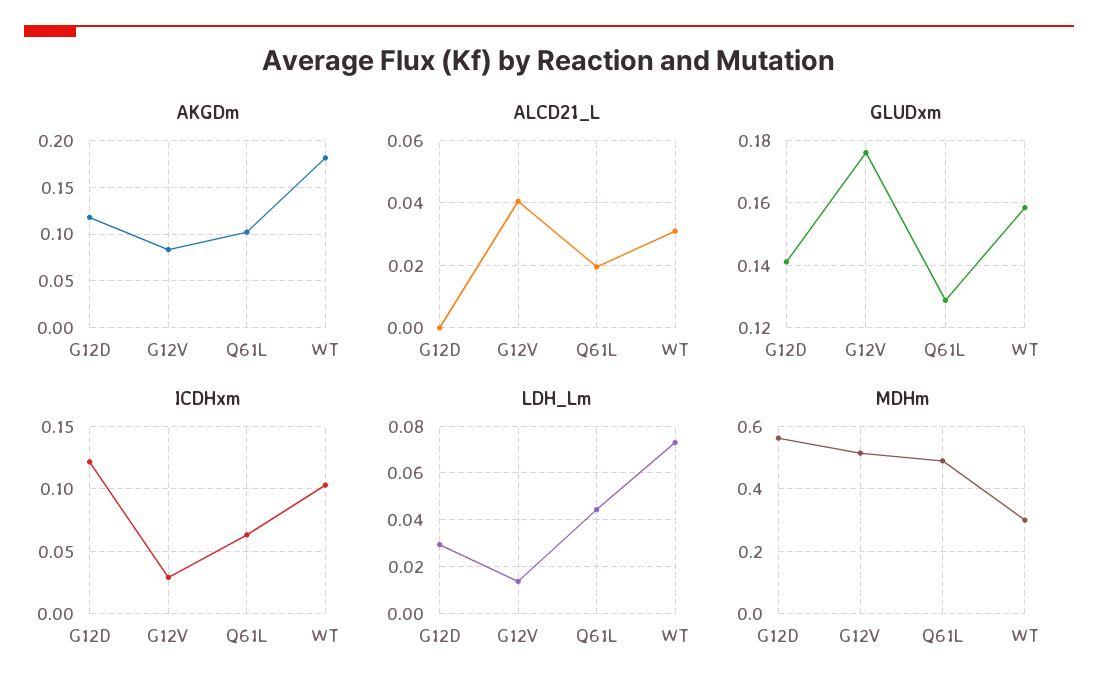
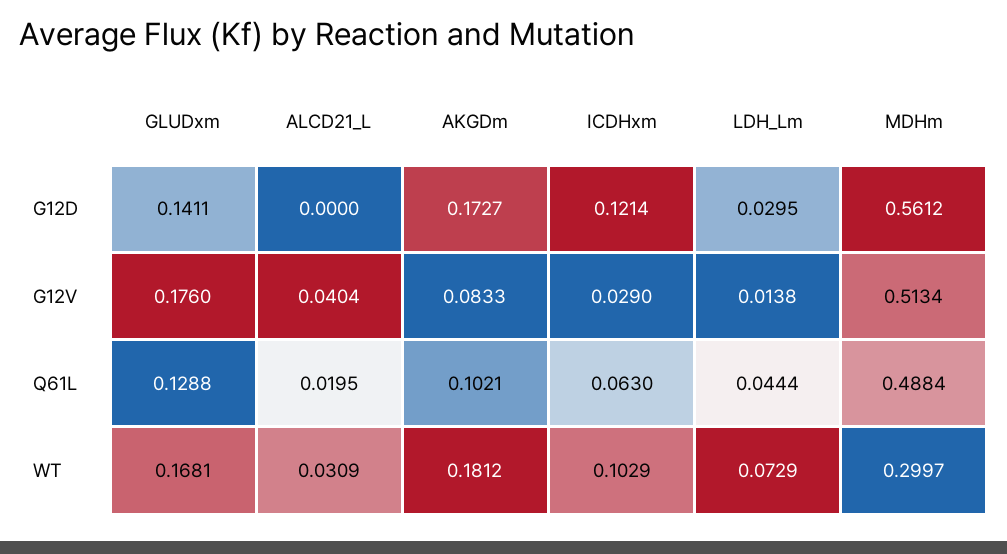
AKGDm, G12D: 0.12 -> 0.1727
GLUDxm, WT: 0.158 -> 0.1681

